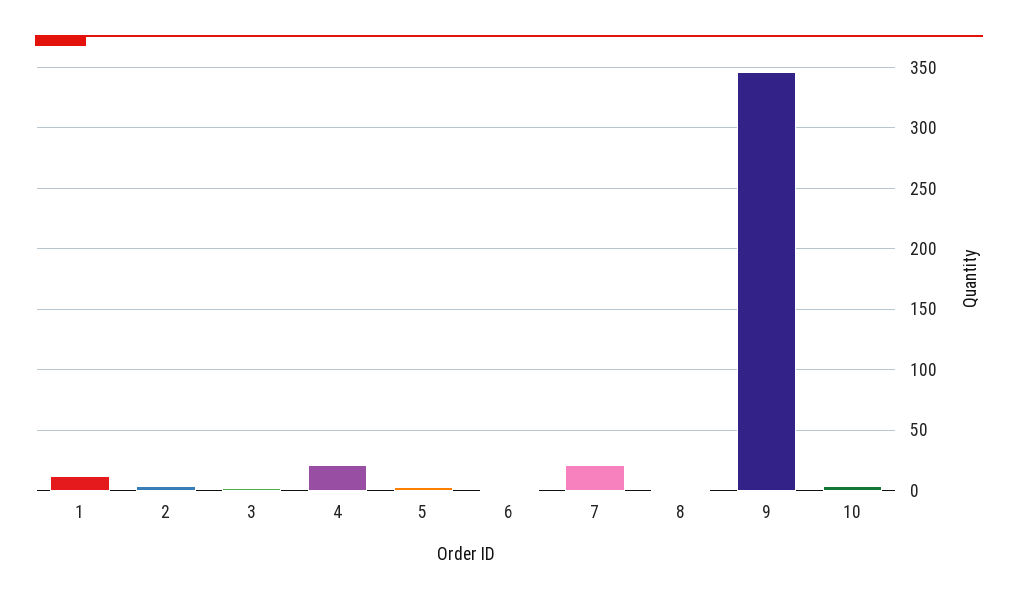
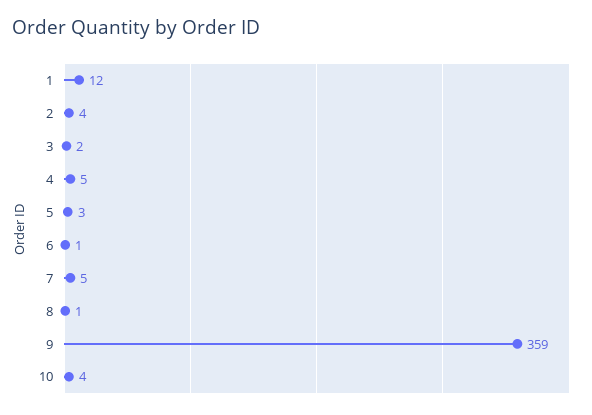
4: 20 -> 5
7: 20 -> 5
9: 345 -> 359

